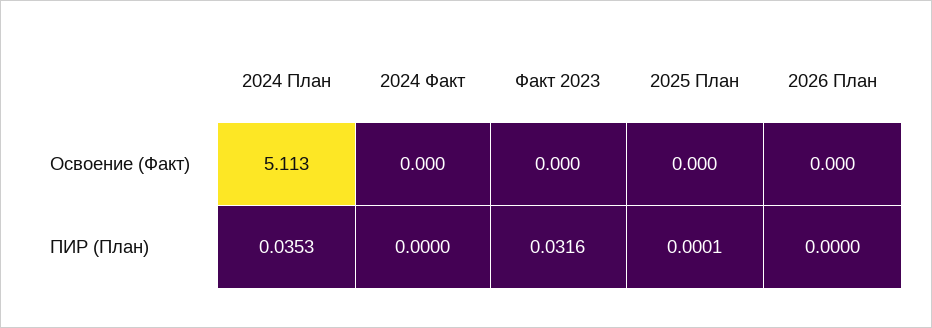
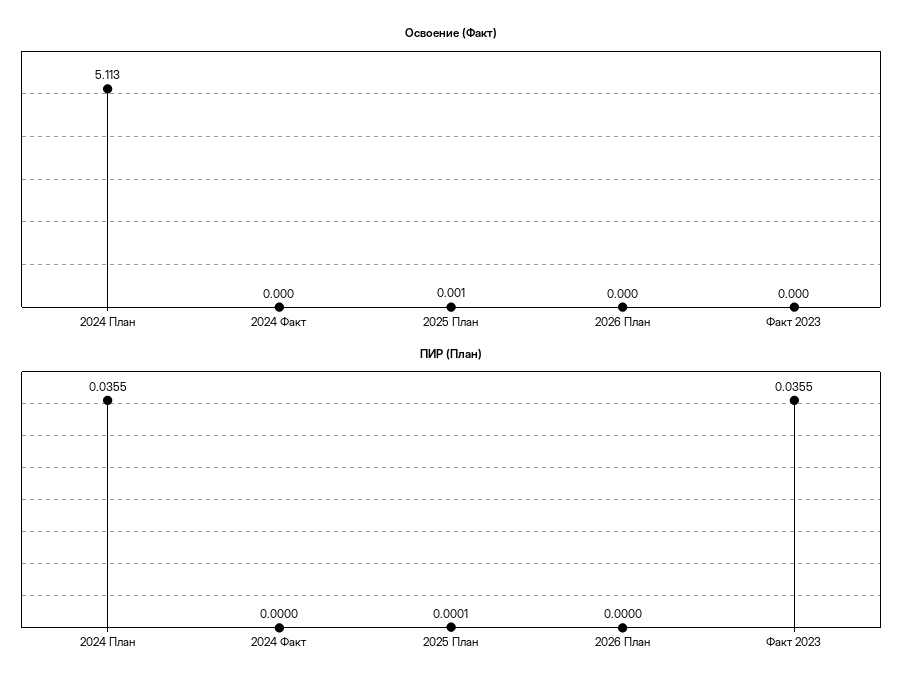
Освоение (Факт), 2025 План: 0 -> 0.001
ПИР (План), 2024 План: 0.0353 -> 0.0355
ПИР (План), Факт 2023: 0.0316 -> 0.0355

